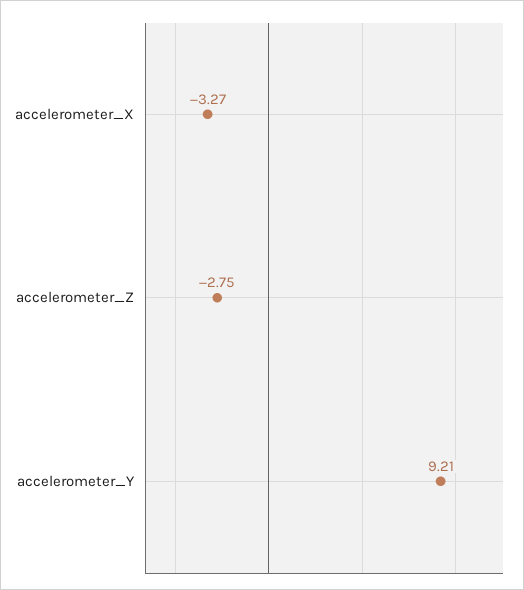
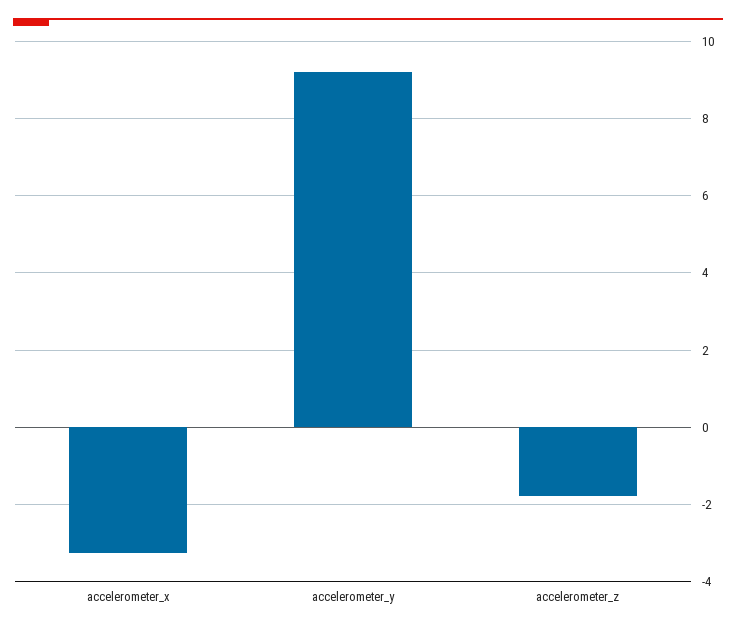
accelerometer_Z: -2.75 -> -1.8

